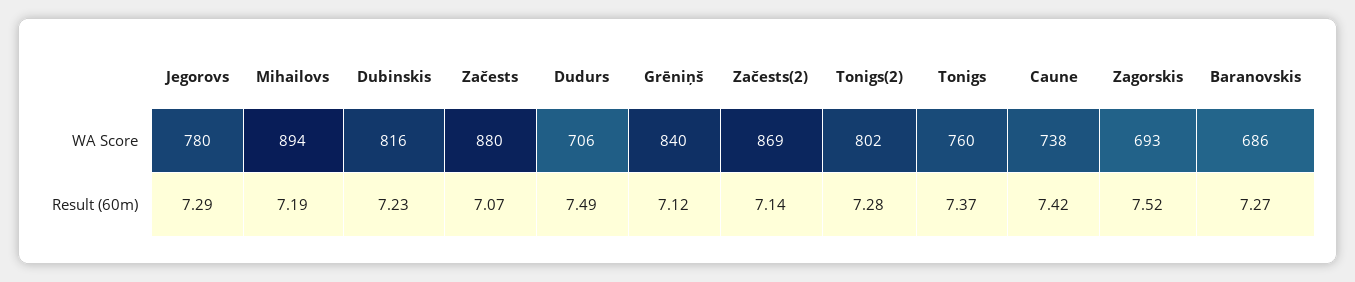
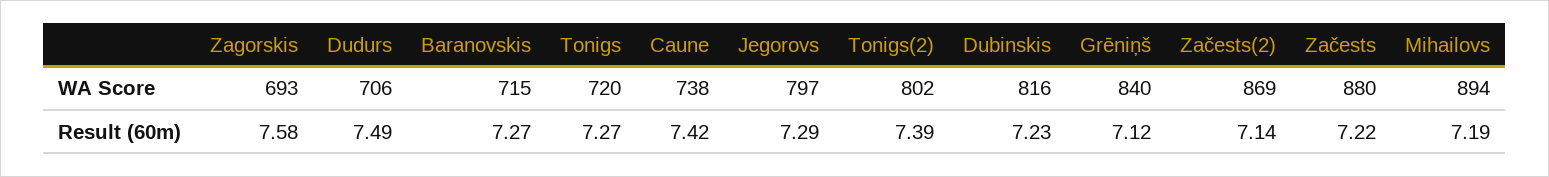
Jegorovs, WA Score: 780 -> 797
Tonigs, WA Score: 760 -> 720
Baranovskis, WA Score: 686 -> 715
Začests, Result (60m): 7.07 -> 7.22
Tonigs(2), Result (60m): 7.28 -> 7.39
Tonigs, Result (60m): 7.37 -> 7.27
Zagorskis, Result (60m): 7.52 -> 7.58

